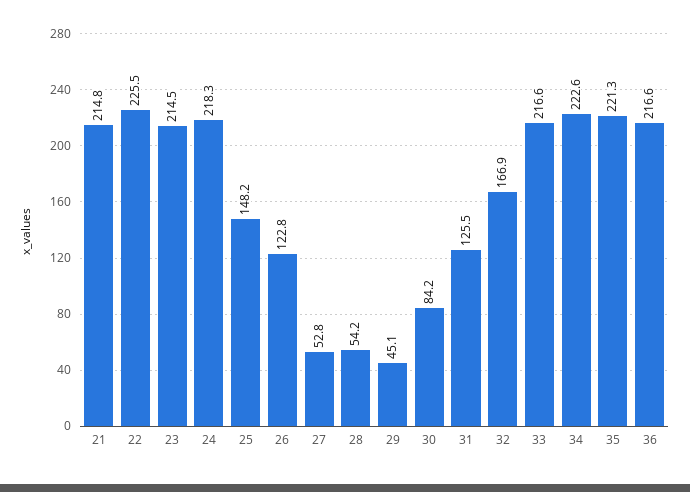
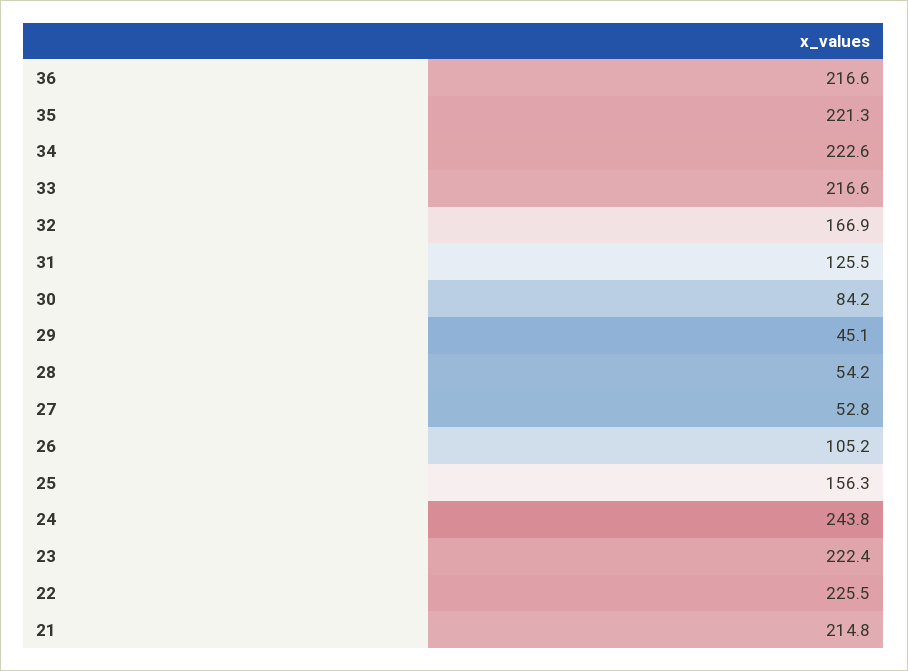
23: 214.5 -> 222.4
24: 218.3 -> 243.8
25: 148.2 -> 156.3
26: 122.8 -> 105.2

